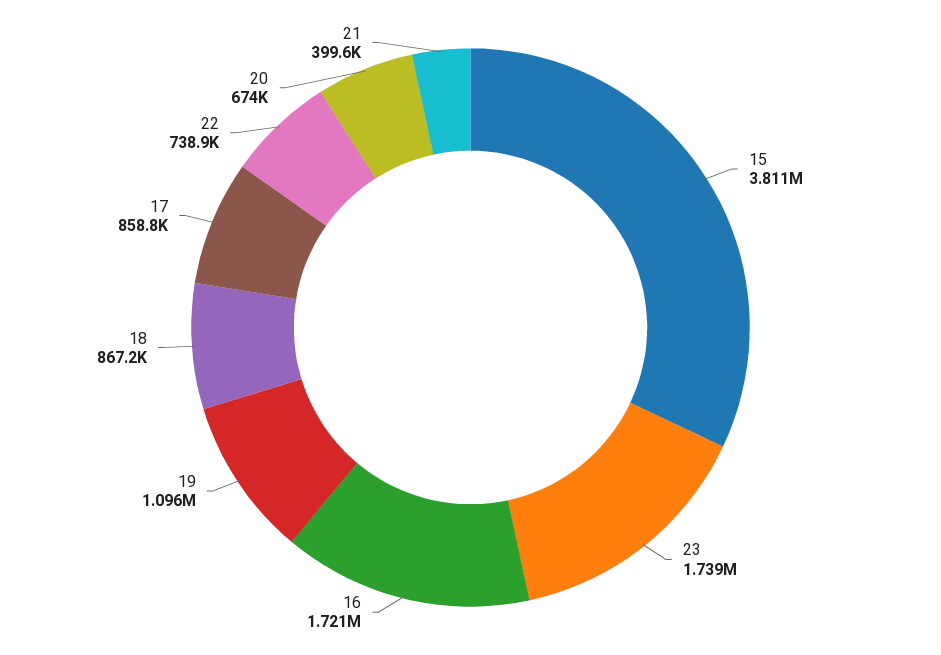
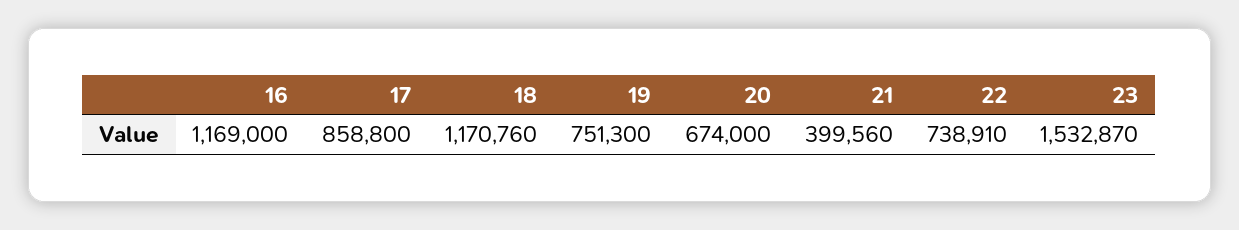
15: 3811000 -> none
23: 1739000 -> 1532870
16: 1721000 -> 1169000
19: 1096000 -> 751300
18: 867200 -> 1170760

